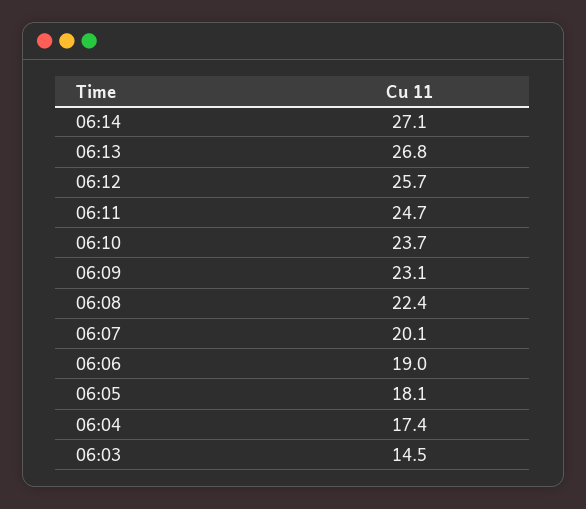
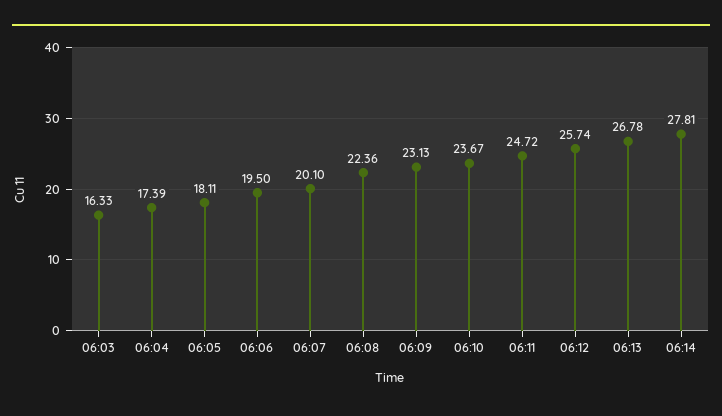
06:14: 27.1 -> 27.81
06:06: 19 -> 19.5
06:03: 14.5 -> 16.33

